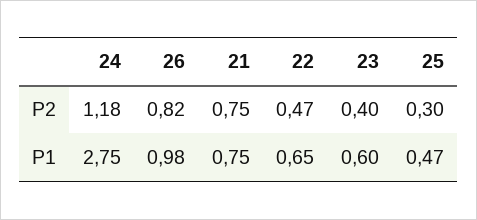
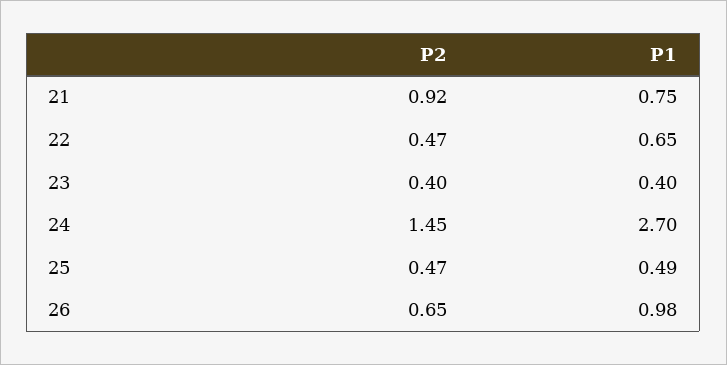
24, P2: 1.18 -> 1.45
26, P2: 0.82 -> 0.65
21, P2: 0.75 -> 0.92
25, P2: 0.3 -> 0.47
24, P1: 2.75 -> 2.7
23, P1: 0.6 -> 0.4
25, P1: 0.47 -> 0.49

